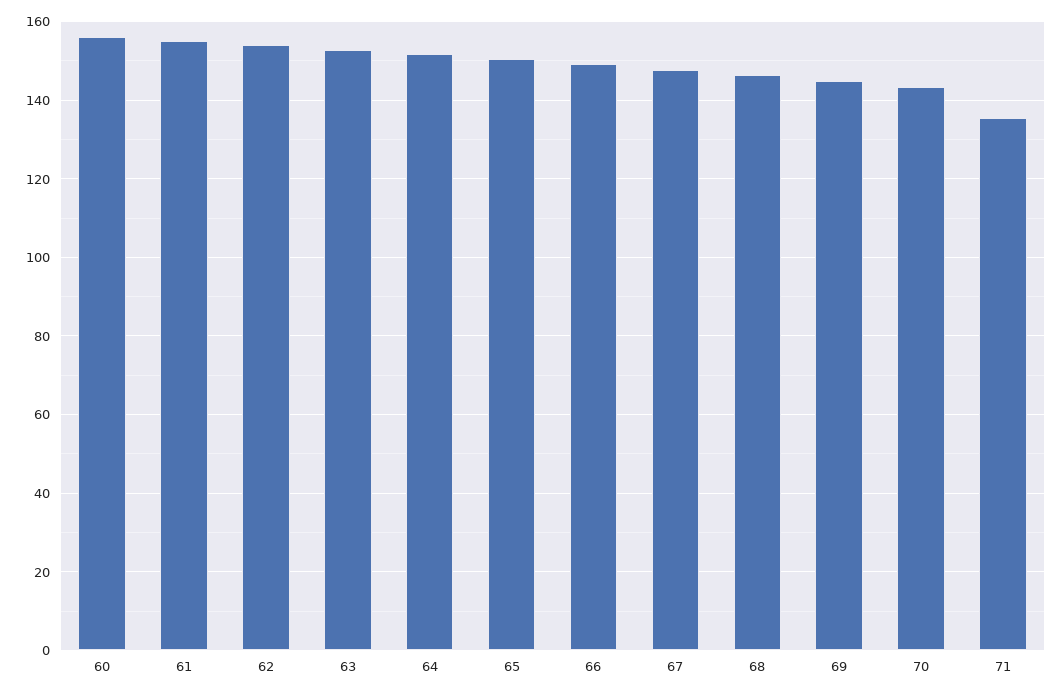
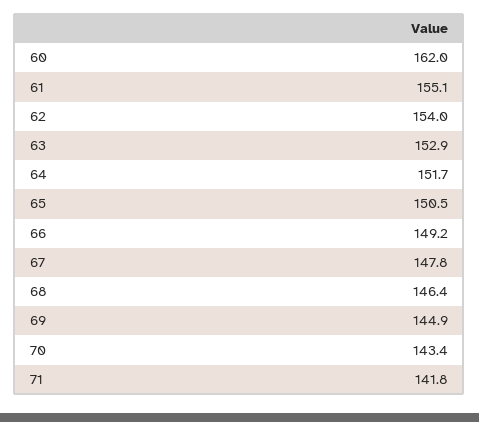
60: 156 -> 162
71: 136 -> 141.8

